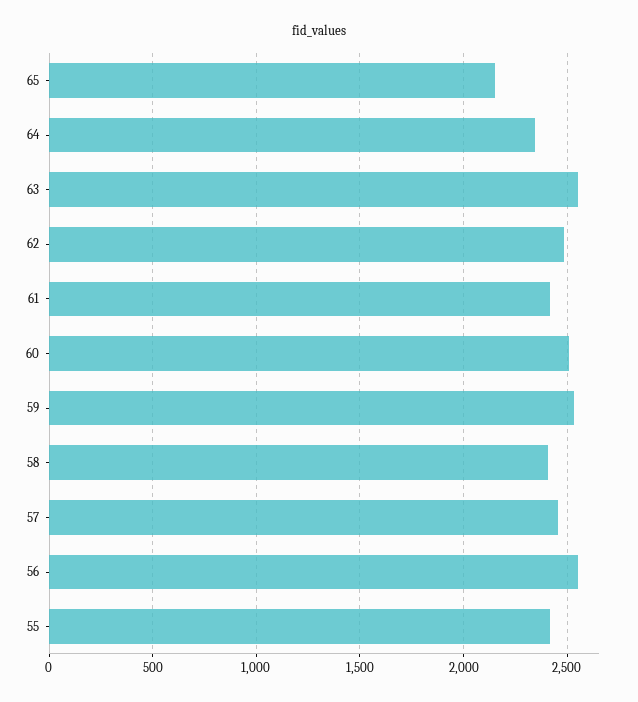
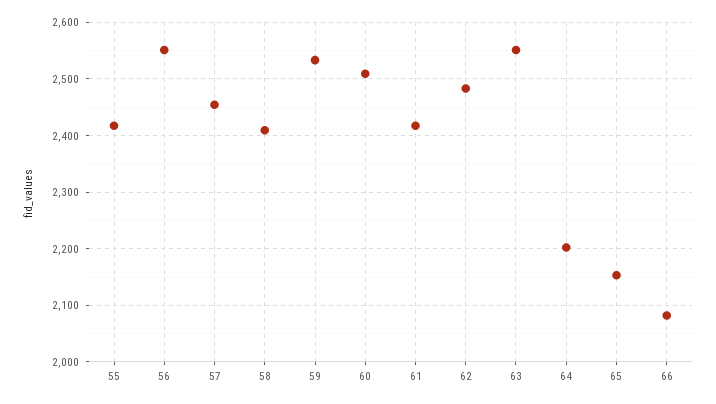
64: 2350 -> 2200
66: none -> 2080

